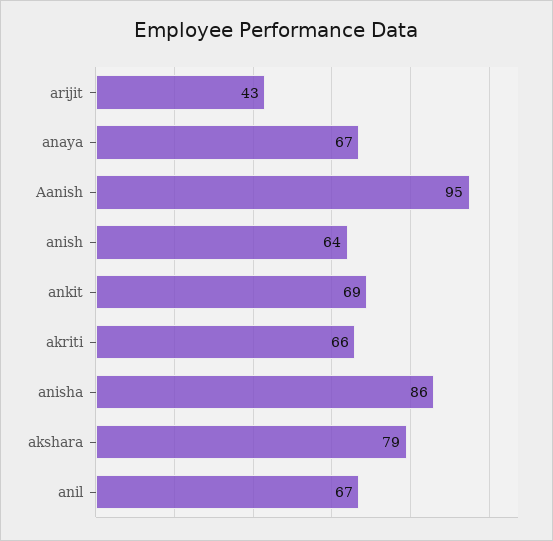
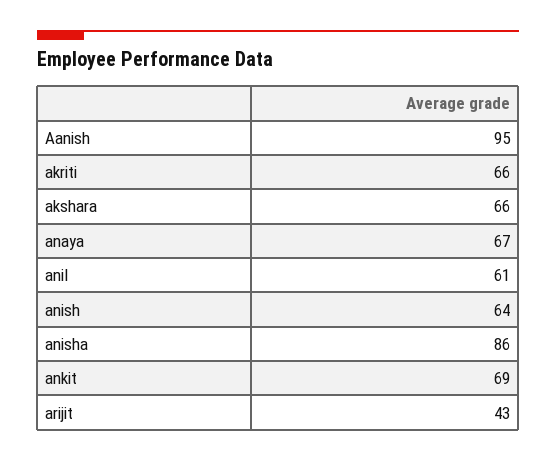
akshara: 79 -> 66
anil: 67 -> 61

